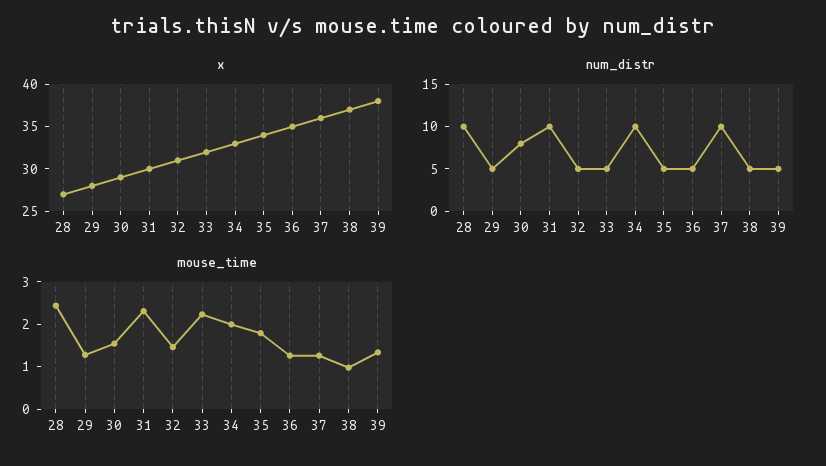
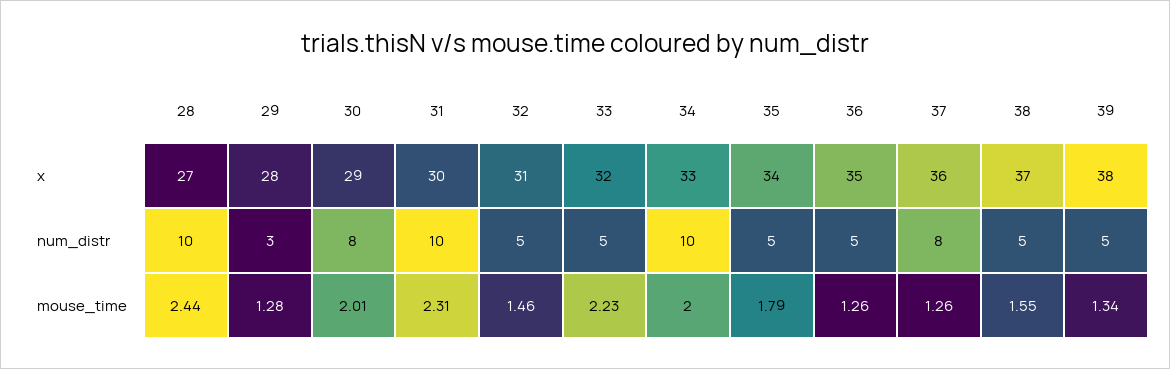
num_distr, 29: 5 -> 3
num_distr, 37: 10 -> 8
mouse_time, 30: 1.6 -> 2.01
mouse_time, 38: 1 -> 1.55

